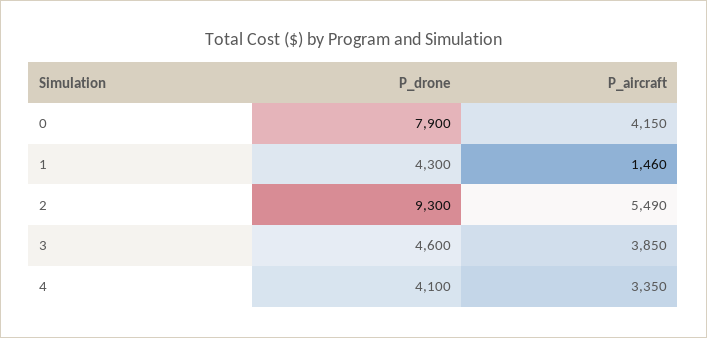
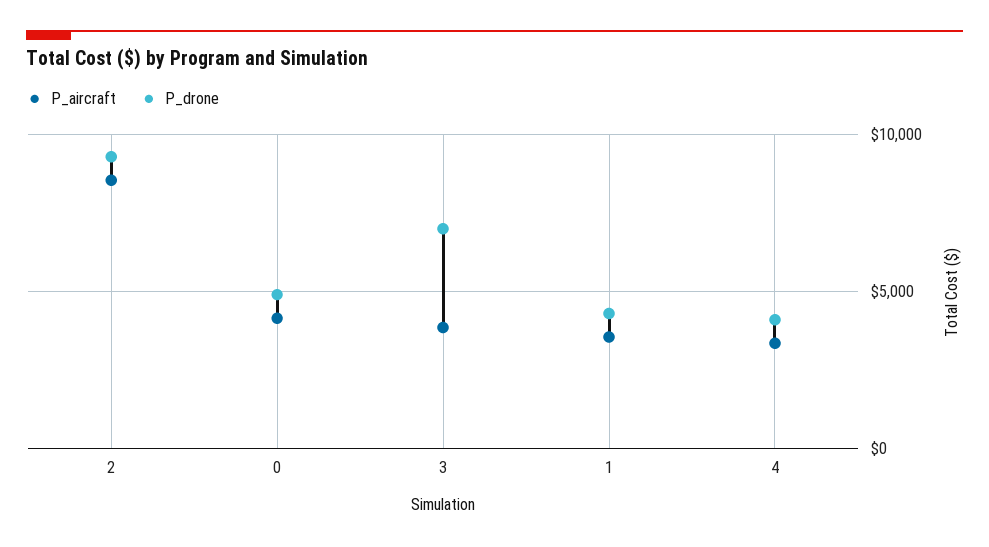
P_drone, 0: 7900 -> 5000
P_aircraft, 1: 1460 -> 3500
P_aircraft, 2: 5490 -> 8500
P_drone, 3: 4600 -> 7000

